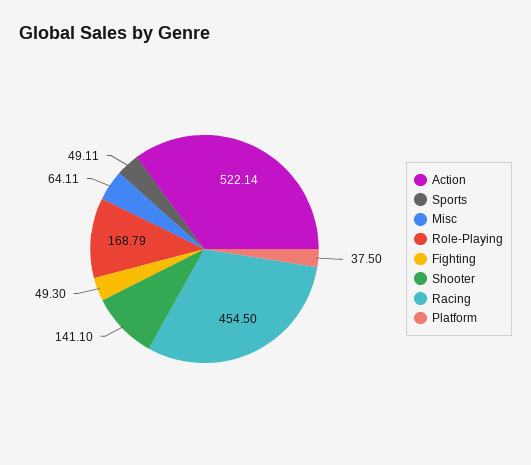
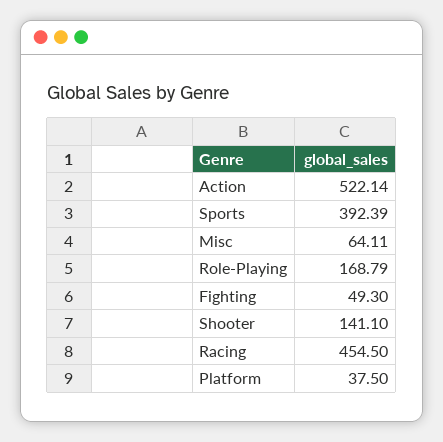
Sports: 49.11 -> 392.39

